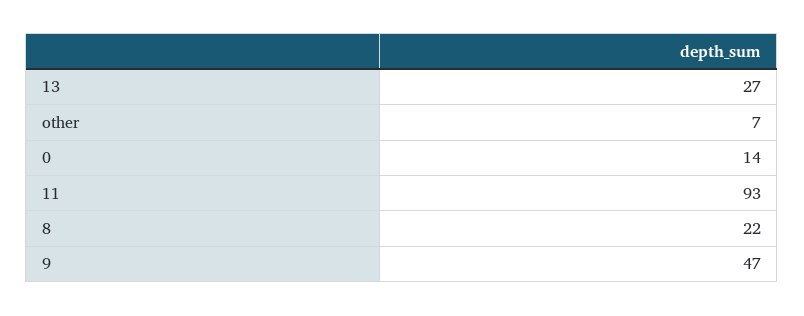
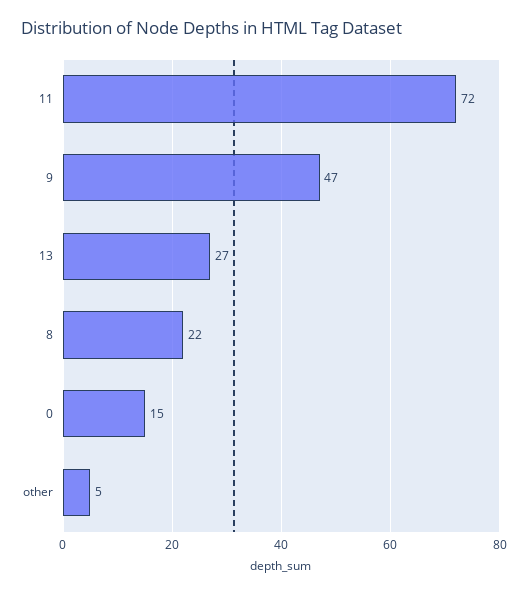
other: 7 -> 5
0: 14 -> 15
11: 93 -> 72

